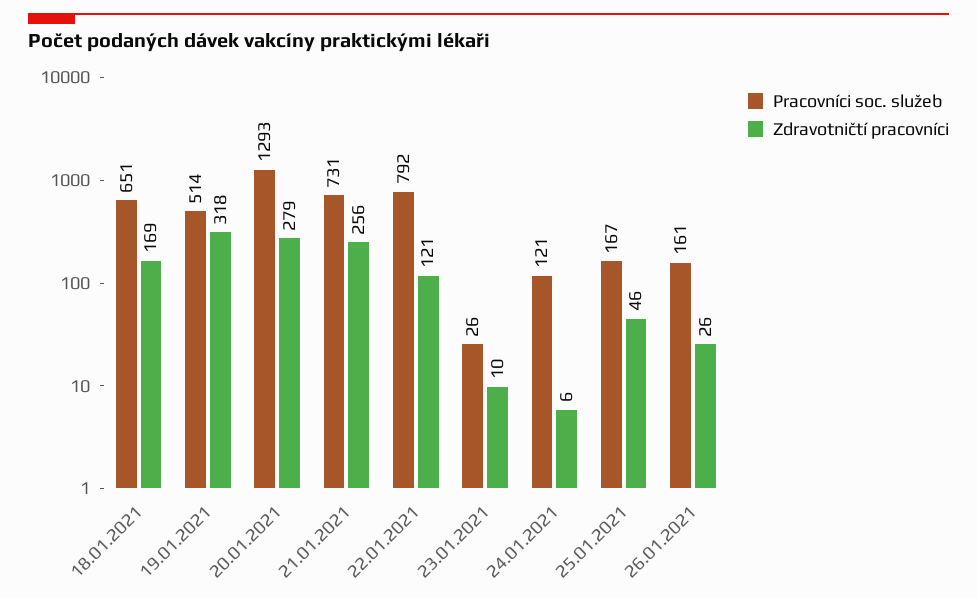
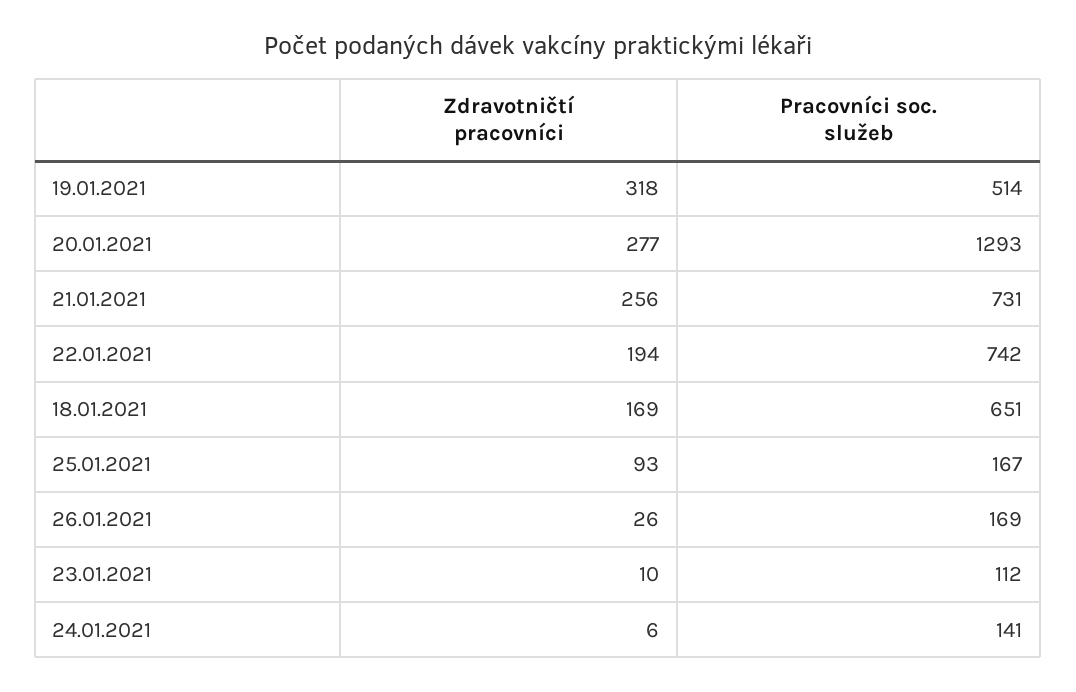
Zdravotničtí pracovníci, 20.01.2021: 279 -> 277
Pracovníci soc. služeb, 22.01.2021: 792 -> 742
Zdravotničtí pracovníci, 22.01.2021: 121 -> 194
Pracovníci soc. služeb, 23.01.2021: 26 -> 112
Pracovníci soc. služeb, 24.01.2021: 121 -> 141
Zdravotničtí pracovníci, 25.01.2021: 46 -> 93
Pracovníci soc. služeb, 26.01.2021: 161 -> 169

